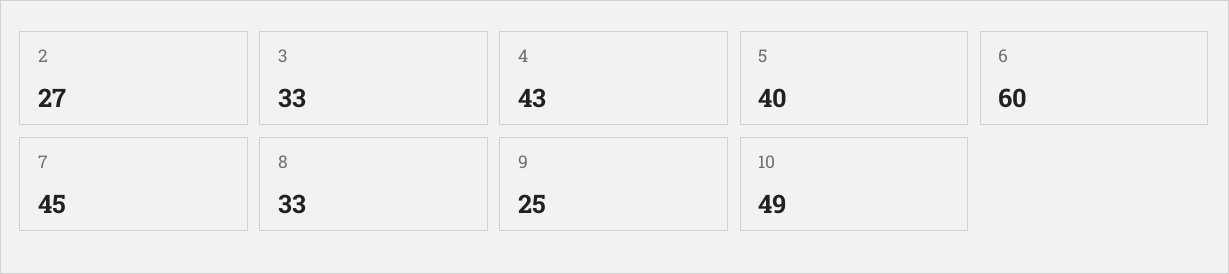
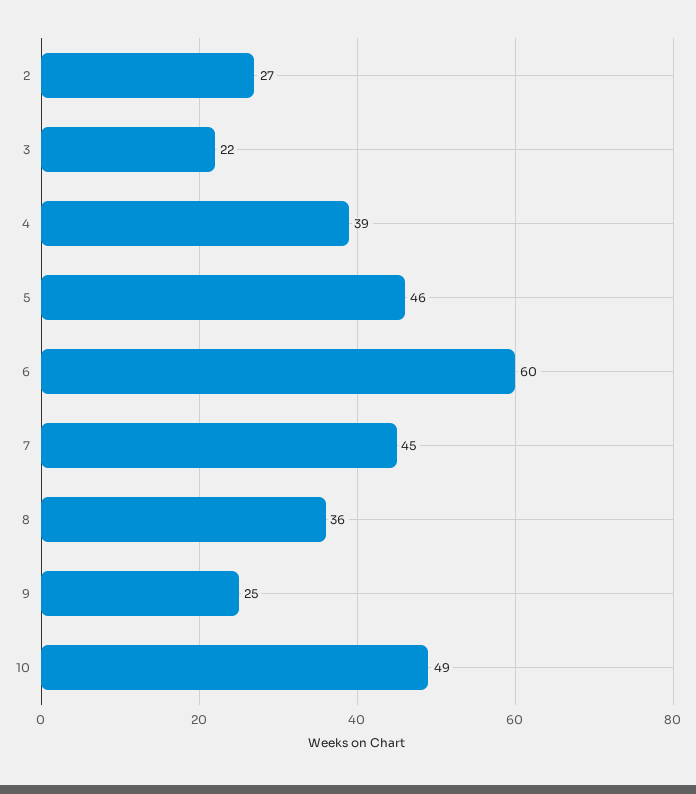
3: 33 -> 22
4: 43 -> 39
5: 40 -> 46
8: 33 -> 36

